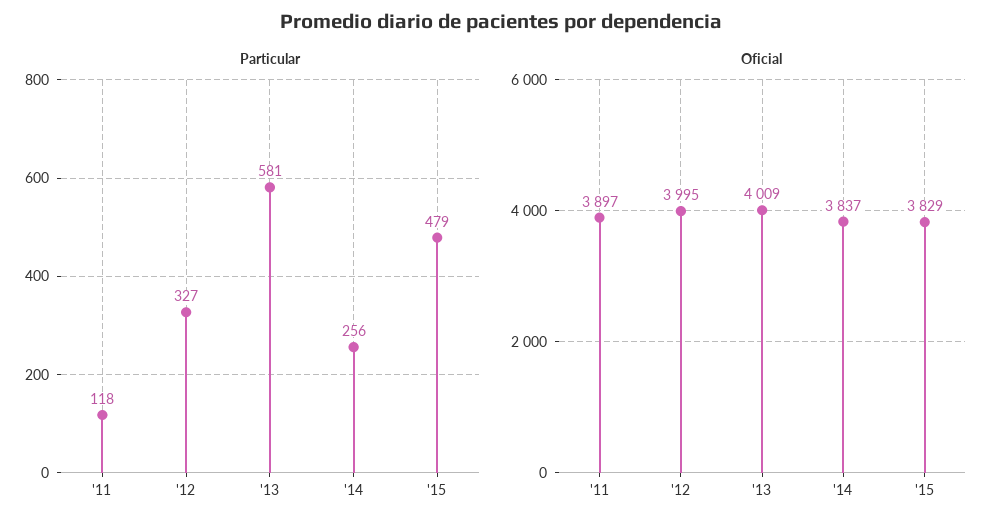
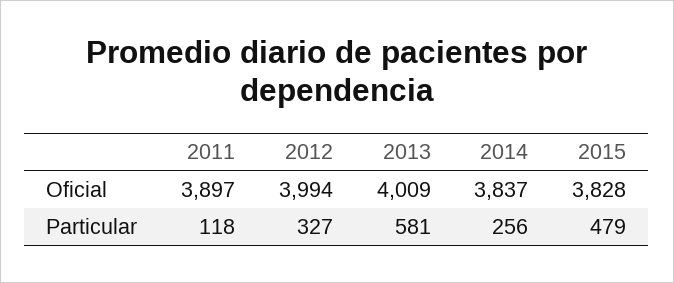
Oficial, '12: 3995 -> 3994
Oficial, '15: 3829 -> 3828

